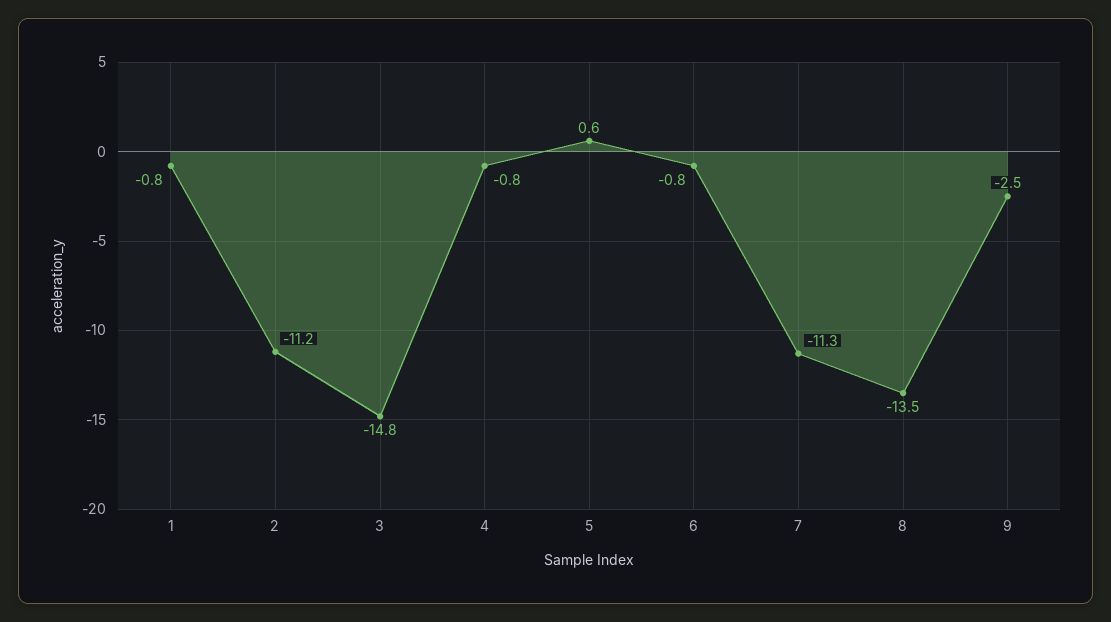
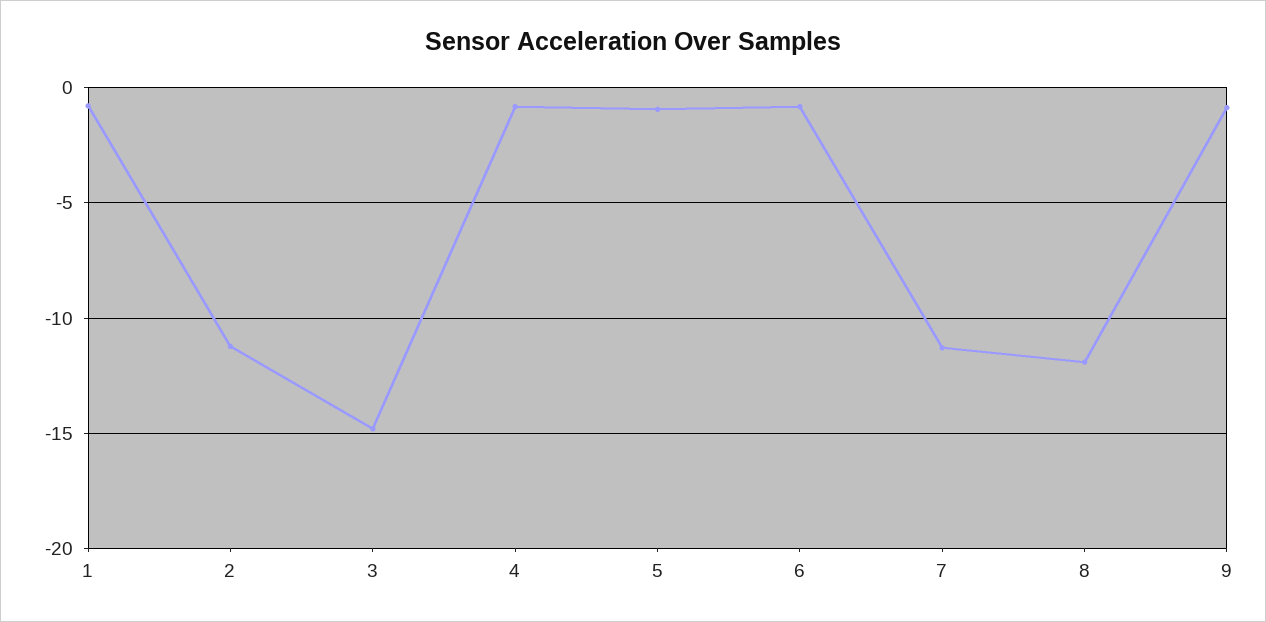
5: 0.6 -> -1
8: -13.5 -> -12
9: -2.5 -> -1

